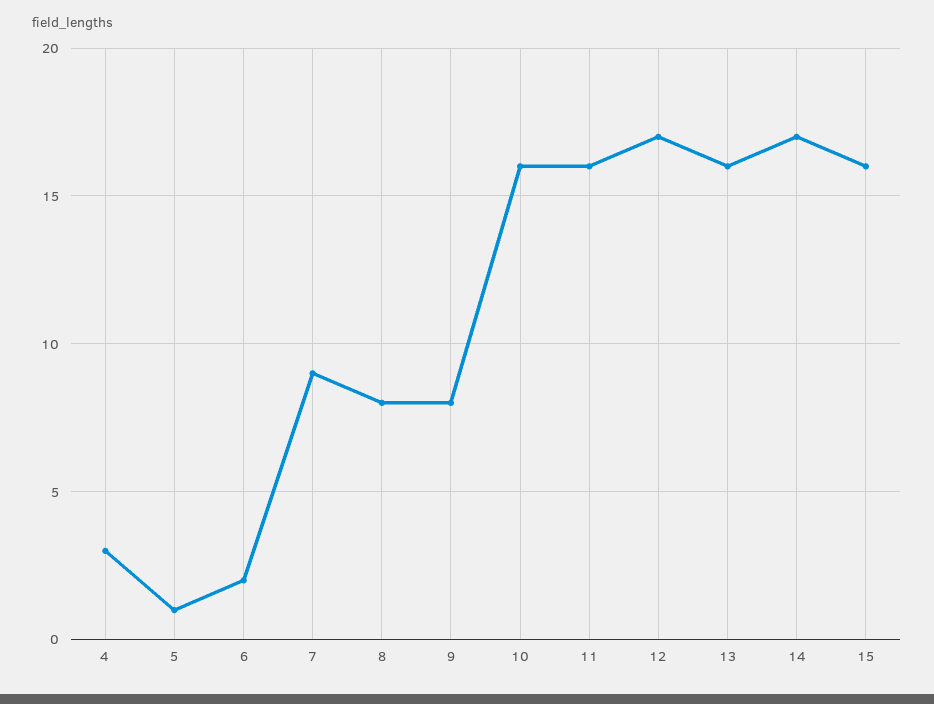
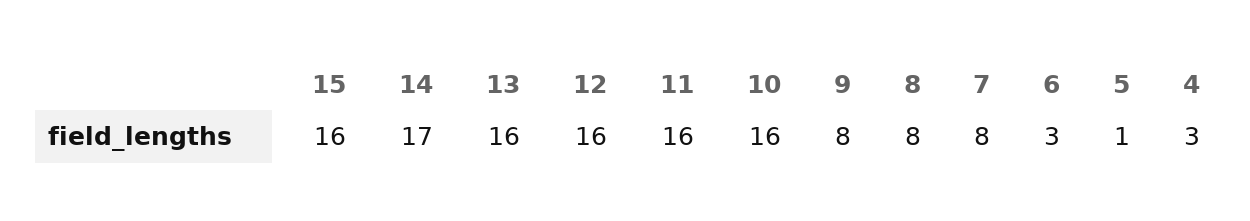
6: 2 -> 3
7: 9 -> 8
12: 17 -> 16

